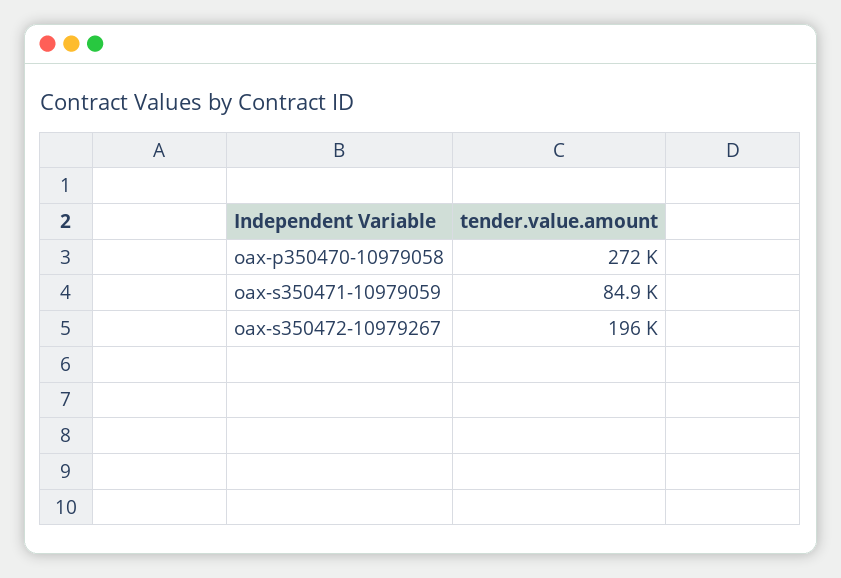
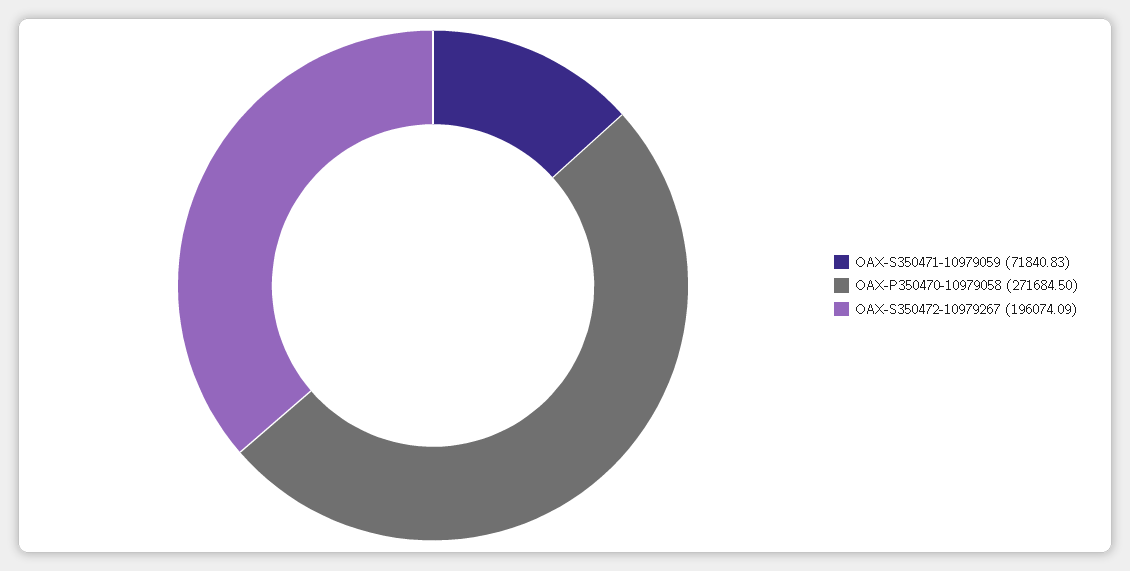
oax-s350471-10979059: 84900 -> 71840.83

